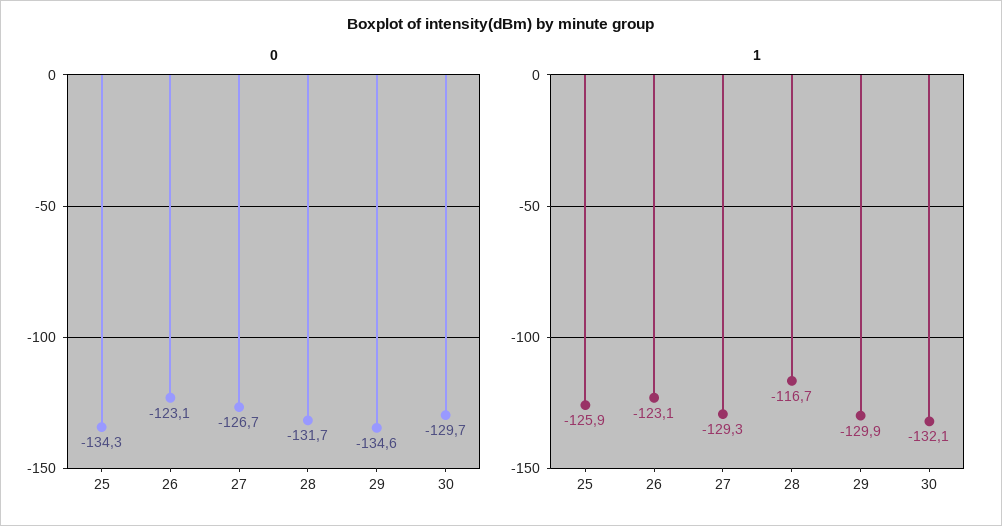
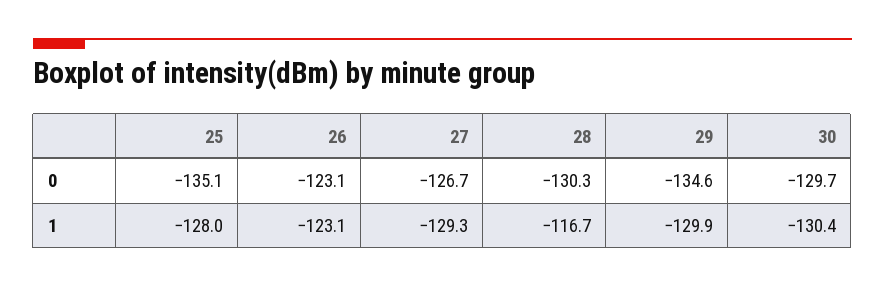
0, 25: -134.3 -> -135.1
0, 28: -131.7 -> -130.3
1, 25: -125.9 -> -128
1, 30: -132.1 -> -130.4

